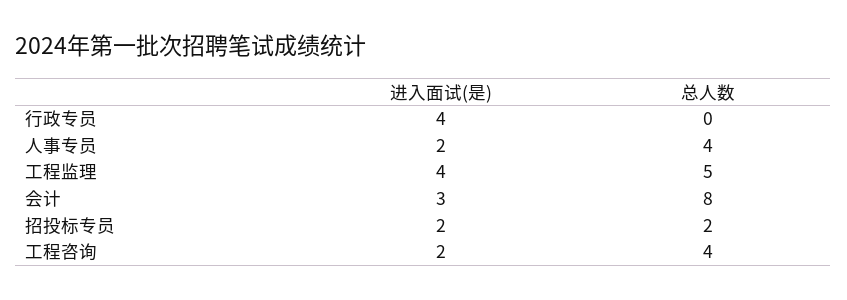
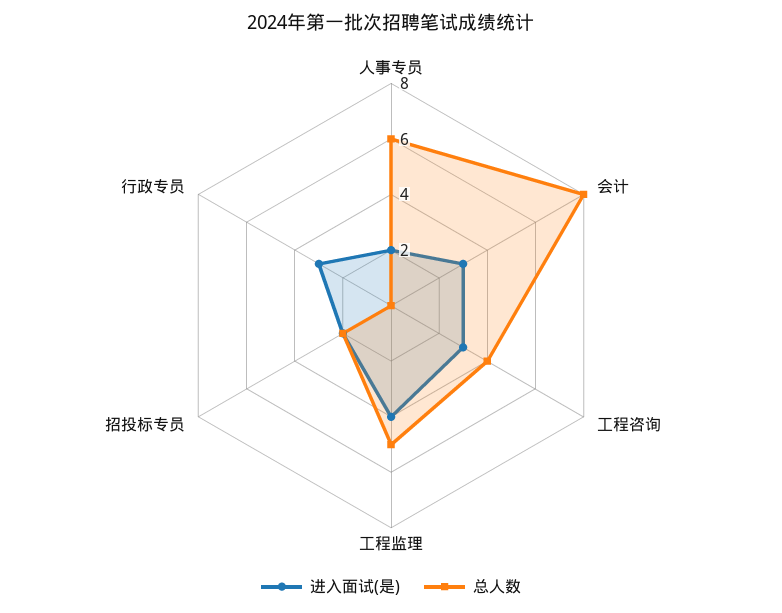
进入面试(是), 行政专员: 4 -> 3
总人数, 人事专员: 4 -> 6
进入面试(是), 工程咨询: 2 -> 3

